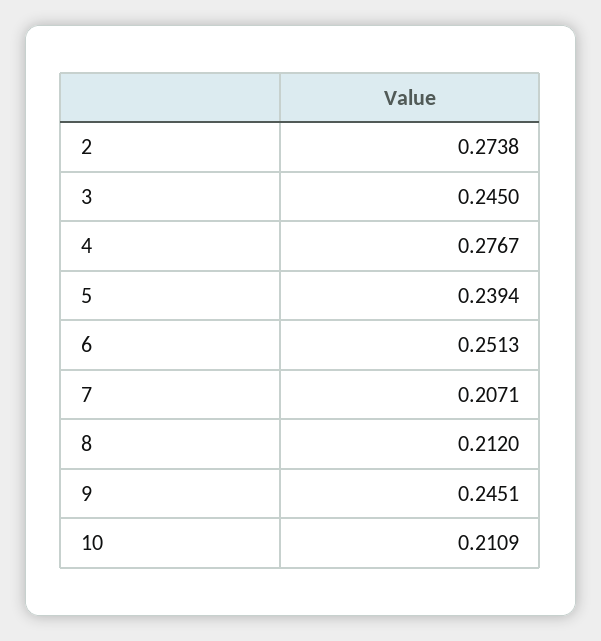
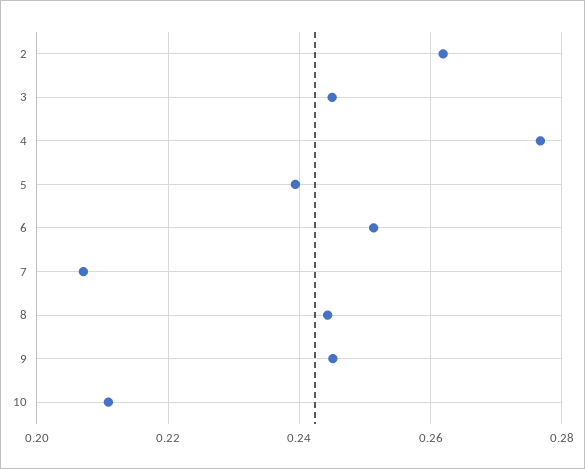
2: 0.2738 -> 0.262
8: 0.212 -> 0.244

